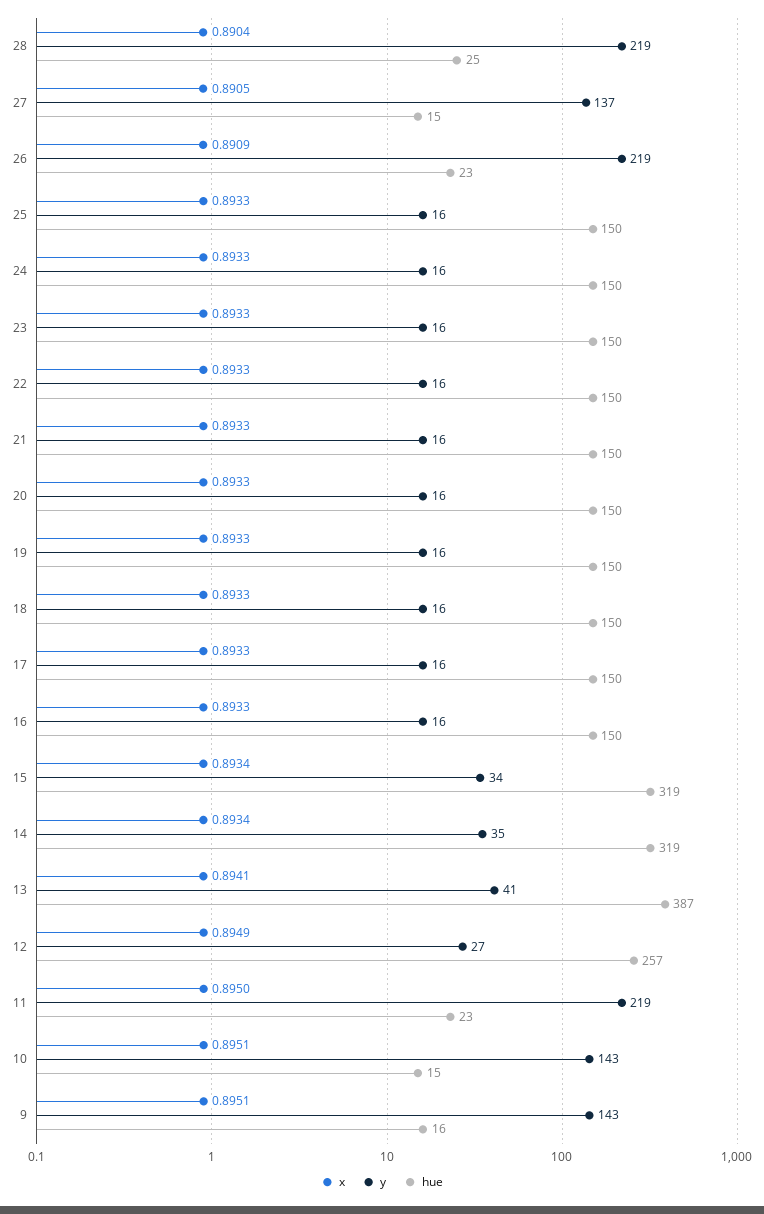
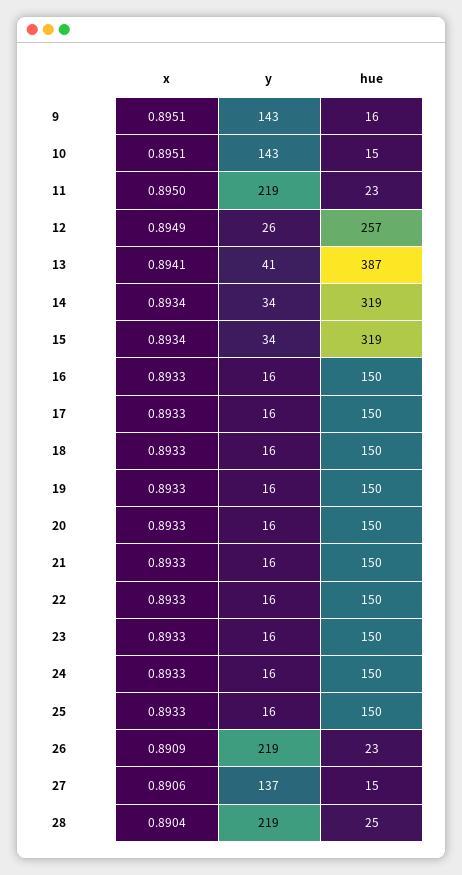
x, 27: 0.8905 -> 0.8906
y, 14: 35 -> 34
y, 12: 27 -> 26

